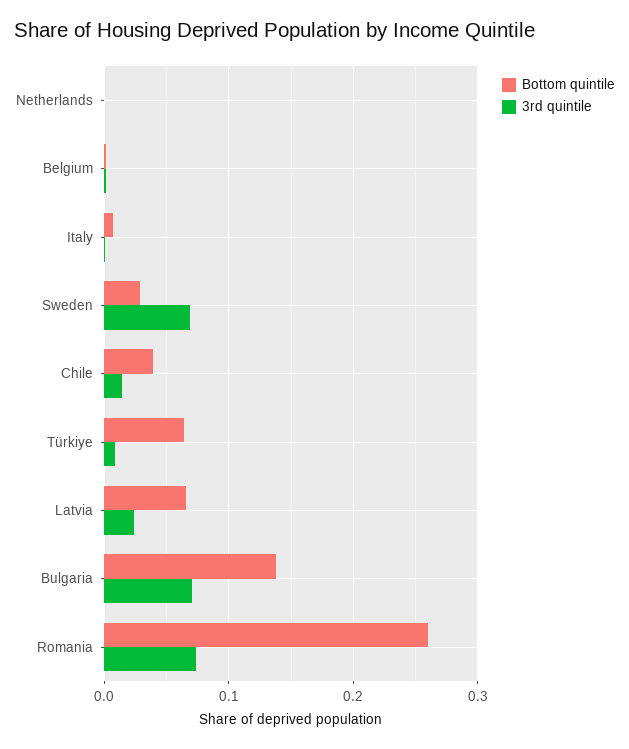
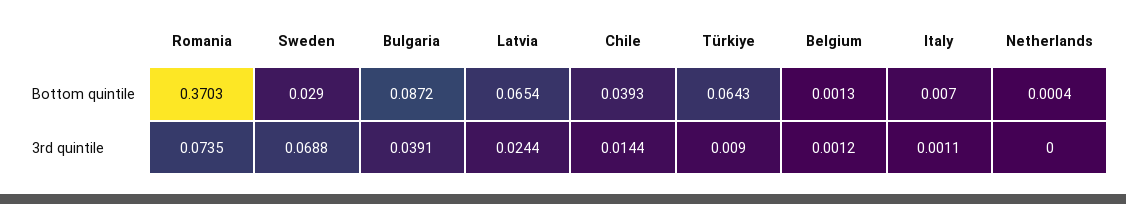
Bottom quintile, Bulgaria: 0.14 -> 0.0872
3rd quintile, Bulgaria: 0.07 -> 0.0391
Bottom quintile, Romania: 0.26 -> 0.3703

